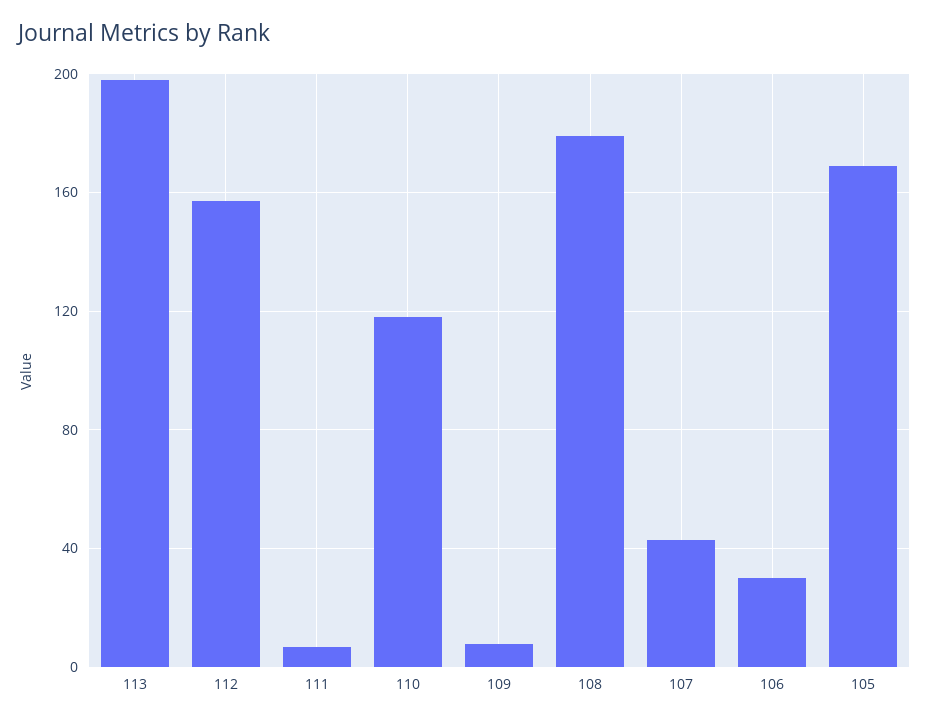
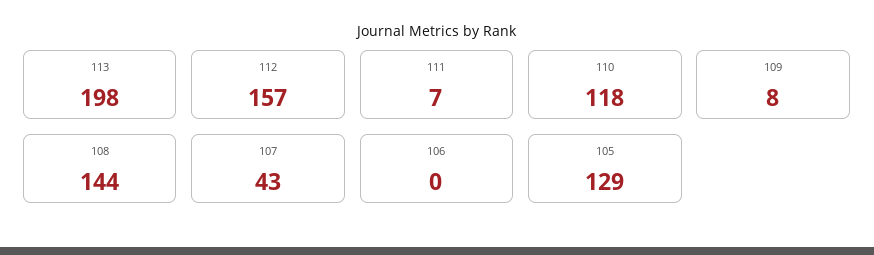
108: 180 -> 144
106: 30 -> 0
105: 170 -> 129

